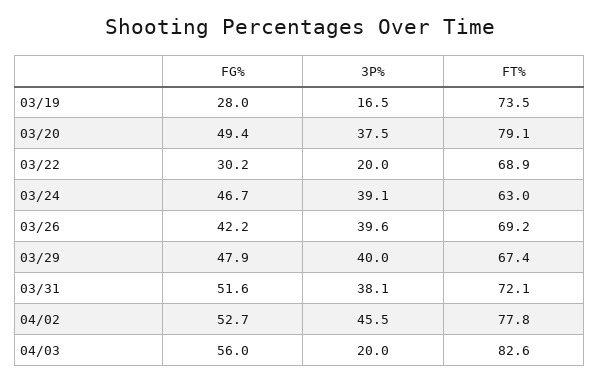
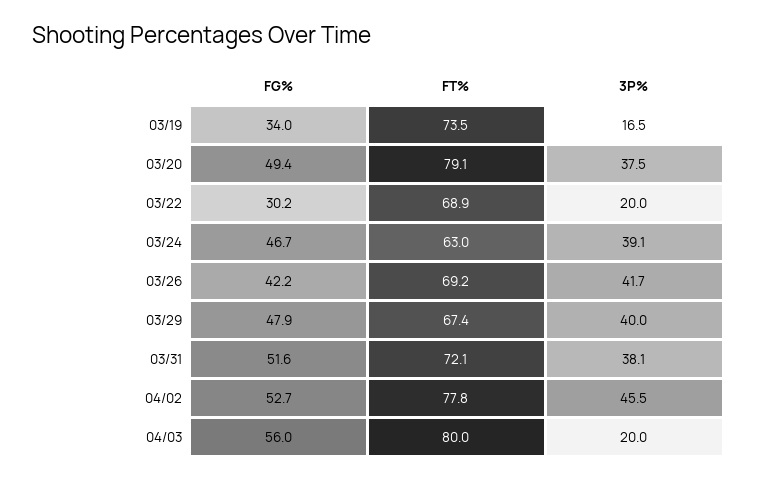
FG%, 03/19: 28 -> 34
3P%, 03/26: 39.6 -> 41.7
FT%, 04/03: 82.6 -> 80

